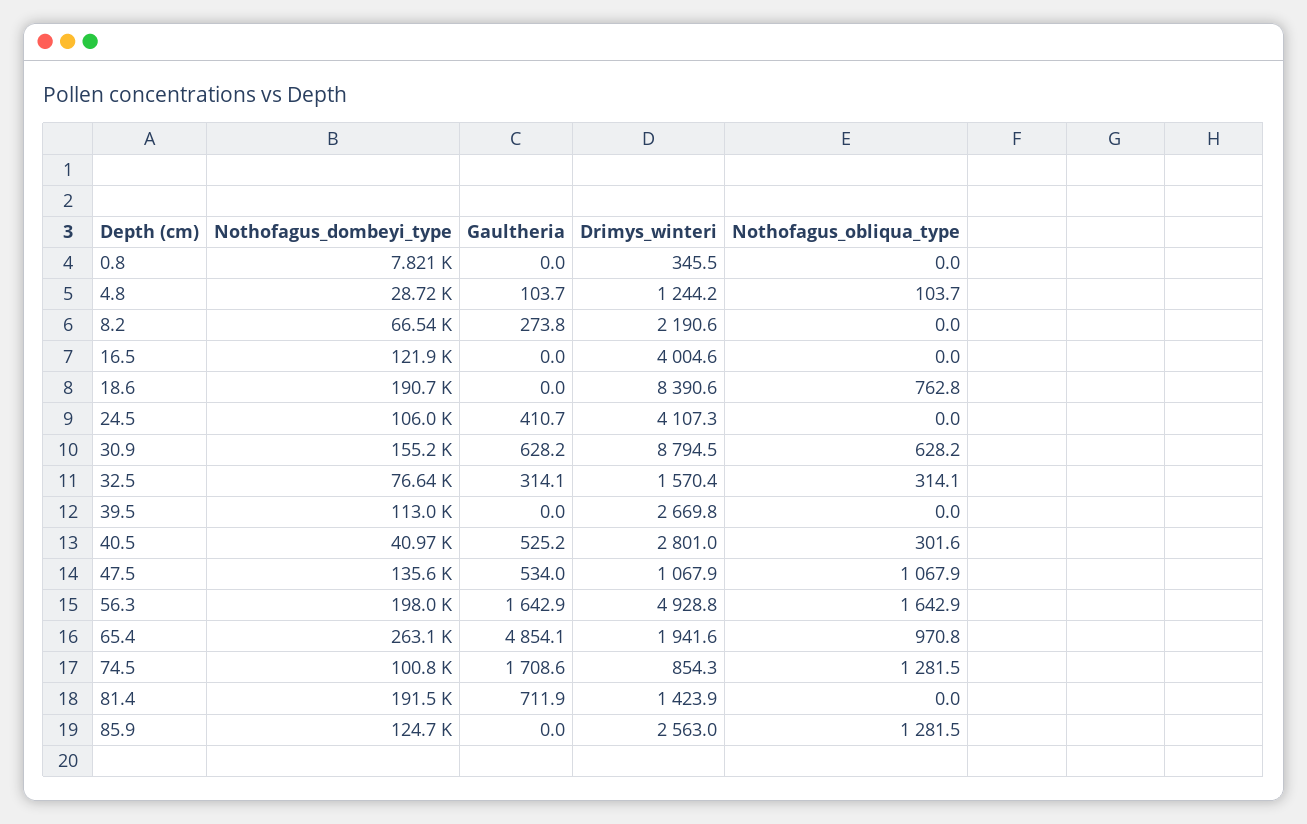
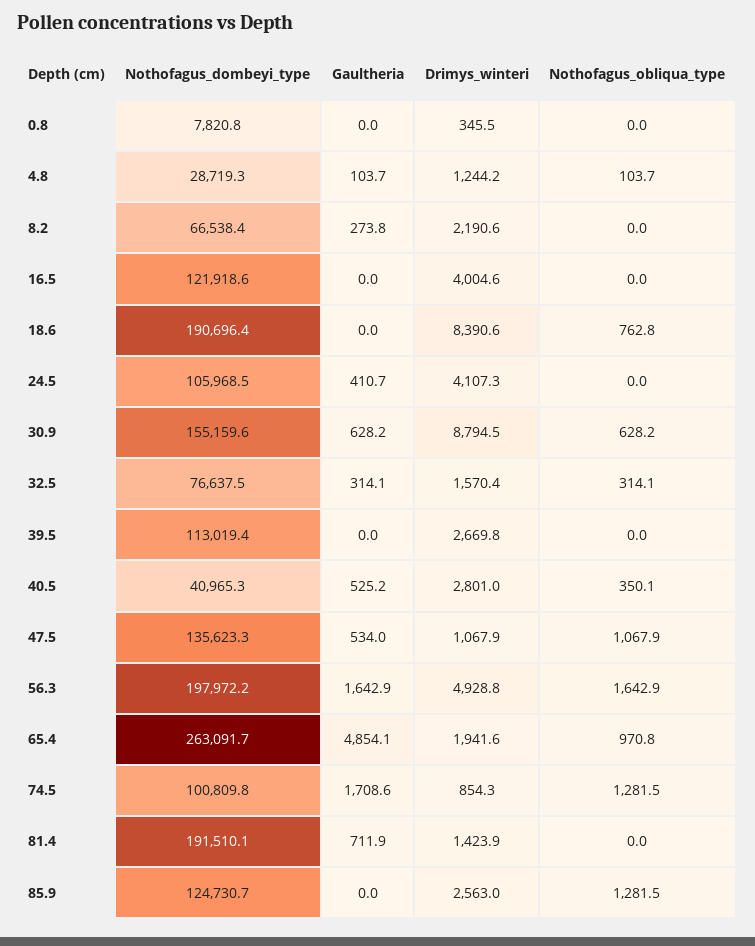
Nothofagus_obliqua_type, 40.5: 301.6 -> 350.1

